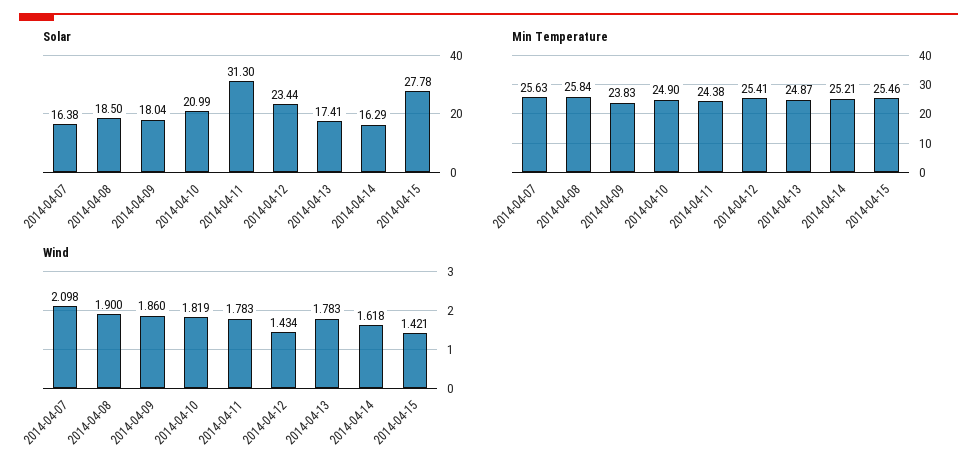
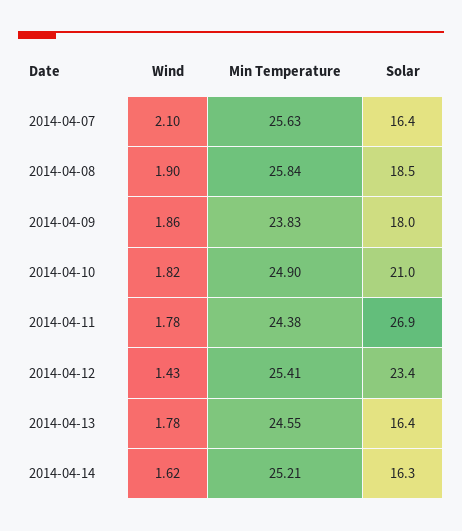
Solar, 2014-04-11: 31.3 -> 26.9
Solar, 2014-04-13: 17.41 -> 16.4
Solar, 2014-04-15: 27.78 -> none
Min Temperature, 2014-04-13: 24.87 -> 24.55
Min Temperature, 2014-04-15: 25.46 -> none
Wind, 2014-04-15: 1.421 -> none

